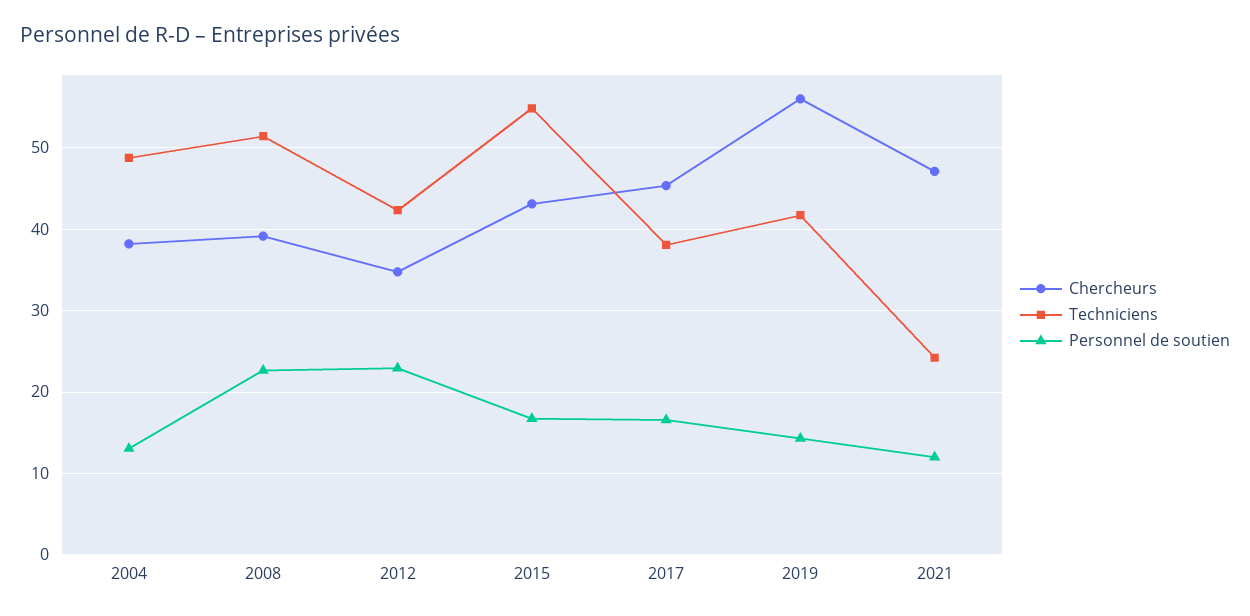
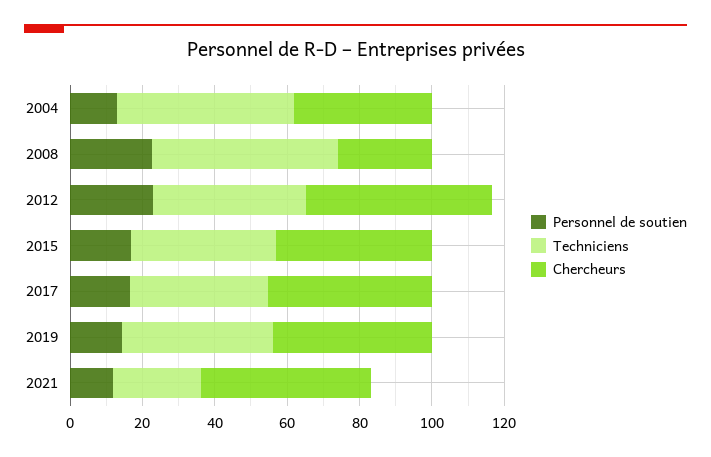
Chercheurs, 2008: 39 -> 25
Chercheurs, 2012: 35 -> 50
Techniciens, 2015: 55 -> 40
Chercheurs, 2019: 56 -> 45

